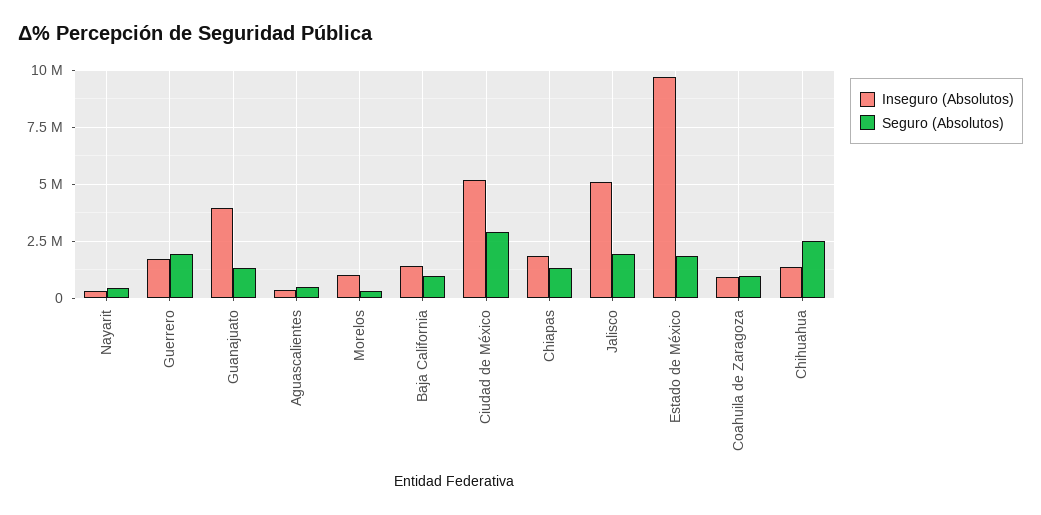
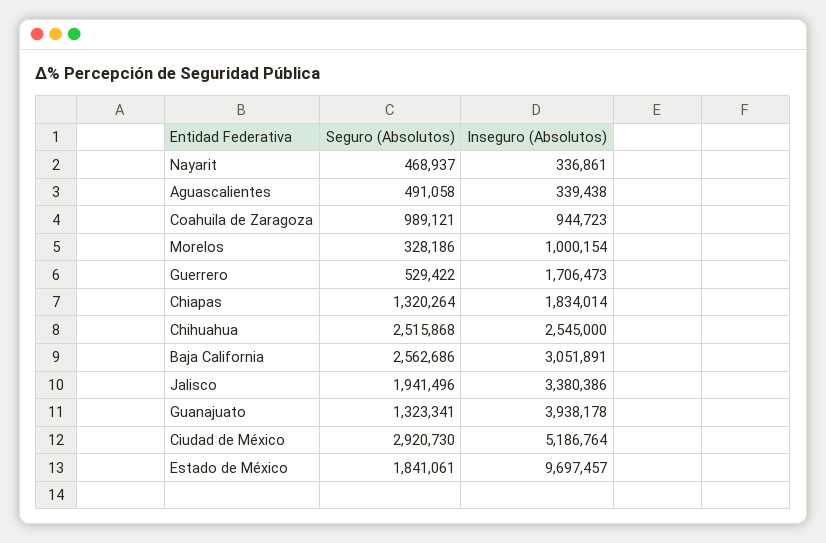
Seguro (Absolutos), Guerrero: 2000000 -> 529422
Inseguro (Absolutos), Baja California: 1500000 -> 3051891
Seguro (Absolutos), Baja California: 1000000 -> 2562686
Inseguro (Absolutos), Jalisco: 5000000 -> 3380386
Inseguro (Absolutos), Chihuahua: 1500000 -> 2545000

